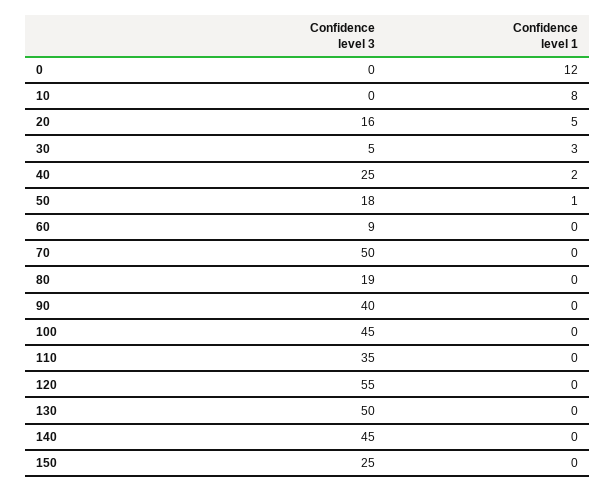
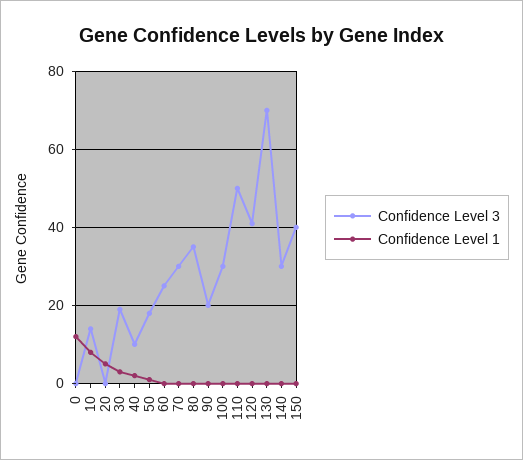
Confidence level 3, 10: 0 -> 15
Confidence level 3, 20: 16 -> 0
Confidence level 3, 30: 5 -> 20
Confidence level 3, 40: 25 -> 10
Confidence level 3, 60: 9 -> 25
Confidence level 3, 70: 50 -> 30
Confidence level 3, 80: 19 -> 35
Confidence level 3, 90: 40 -> 20
Confidence level 3, 100: 45 -> 30
Confidence level 3, 110: 35 -> 50
Confidence level 3, 120: 55 -> 40
Confidence level 3, 130: 50 -> 70
Confidence level 3, 140: 45 -> 30
Confidence level 3, 150: 25 -> 40

